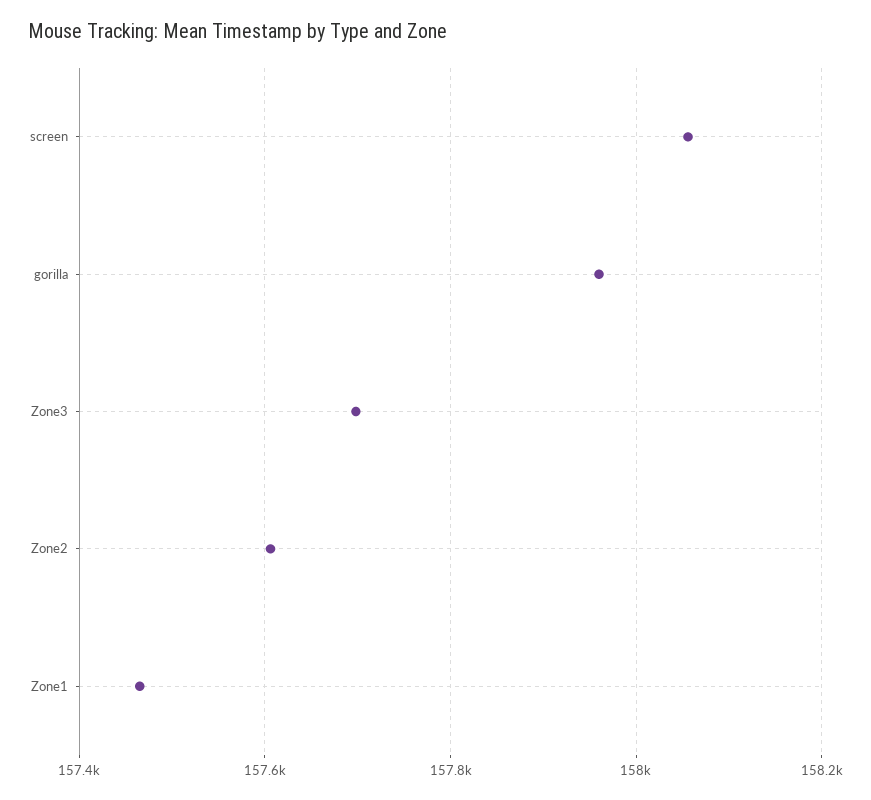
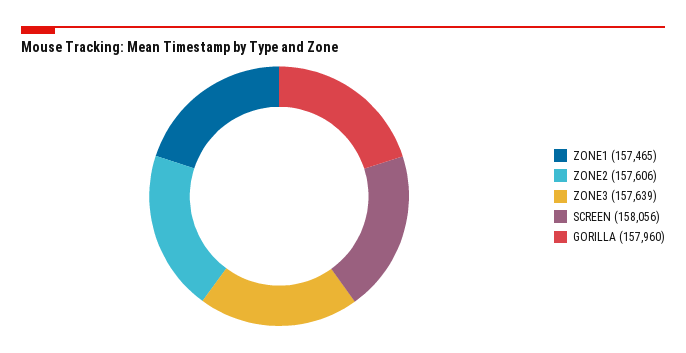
Zone3: 157700 -> 157639

